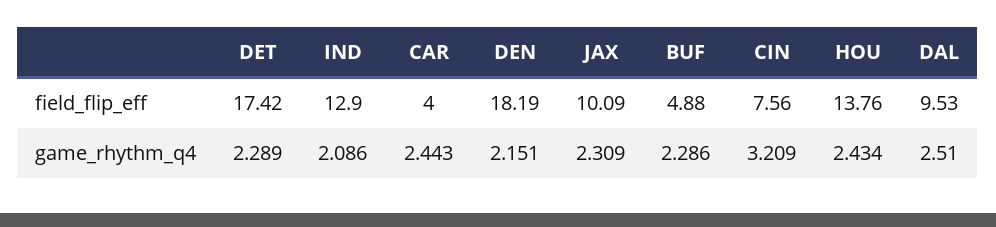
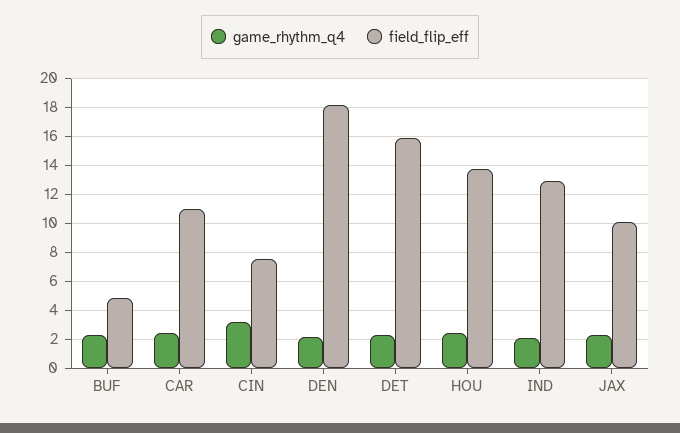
field_flip_eff, DET: 17.42 -> 16
field_flip_eff, CAR: 4 -> 11
field_flip_eff, DAL: 9.53 -> none
game_rhythm_q4, DAL: 2.51 -> none

